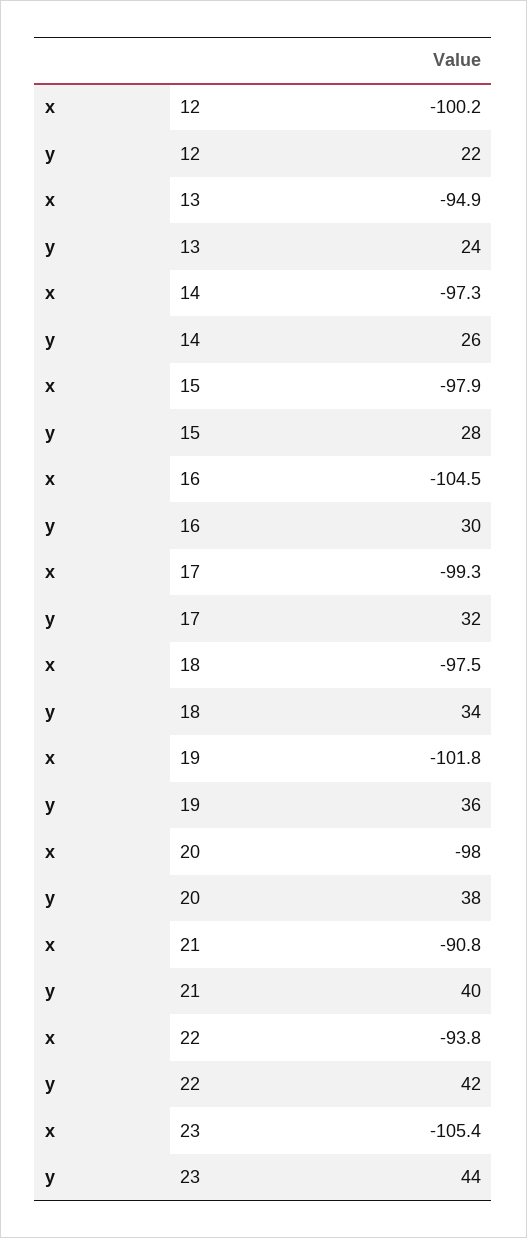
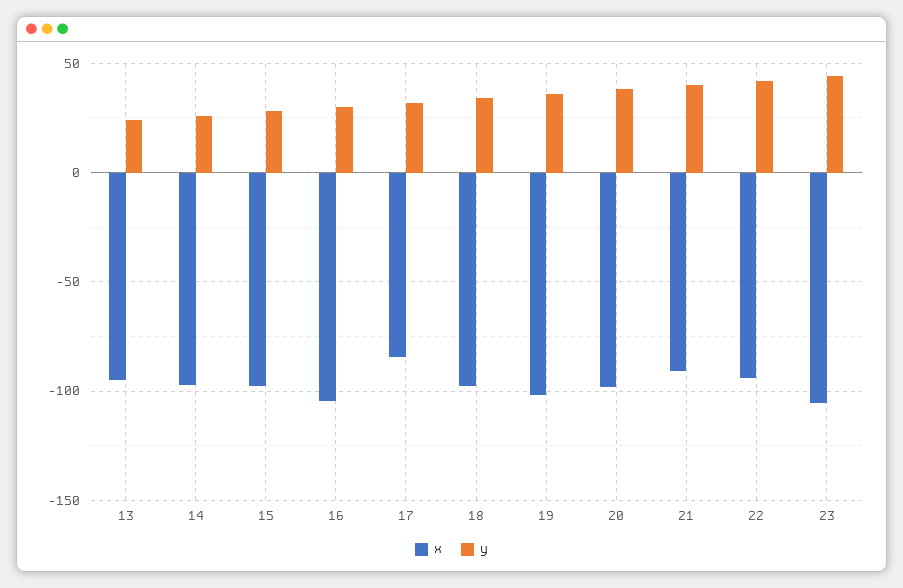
x, 12: -100.2 -> none
y, 12: 22 -> none
x, 17: -99.3 -> -85

